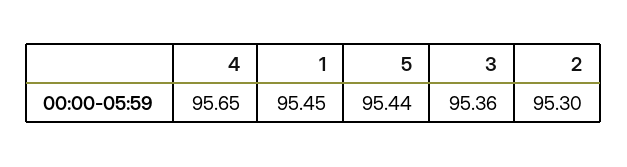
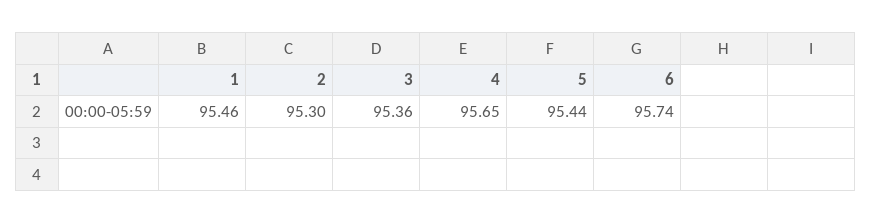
1: 95.45 -> 95.46
6: none -> 95.74

